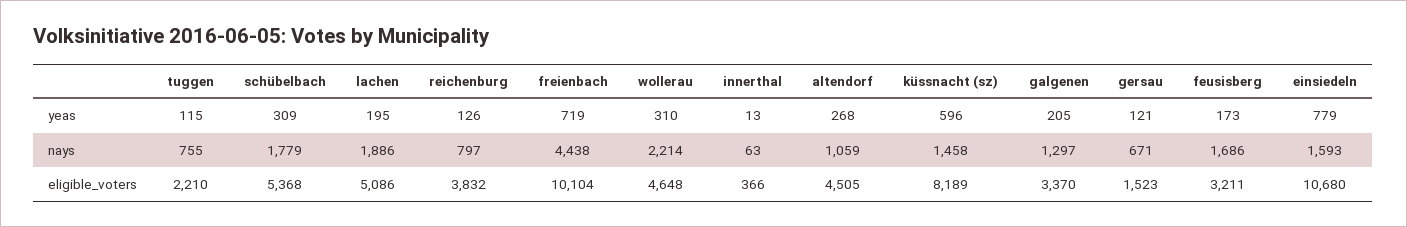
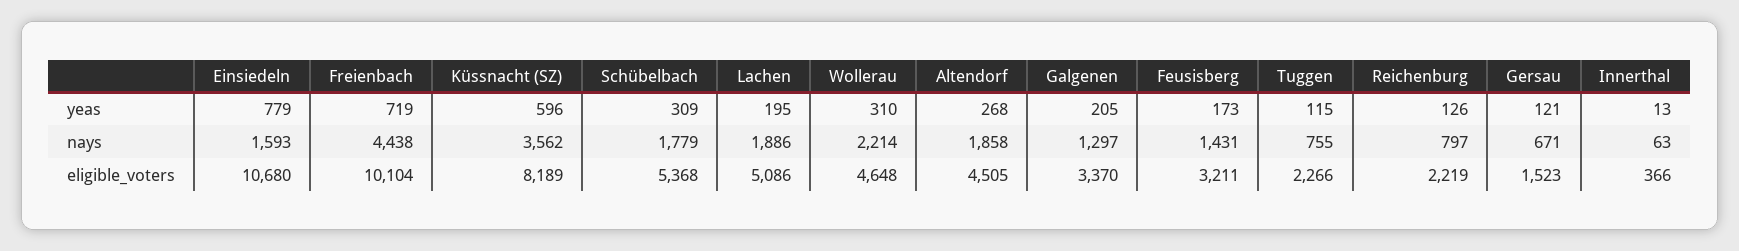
altendorf, nays: 1059 -> 1858
küssnacht (sz), nays: 1458 -> 3562
feusisberg, nays: 1686 -> 1431
tuggen, eligible_voters: 2210 -> 2266
reichenburg, eligible_voters: 3832 -> 2219

